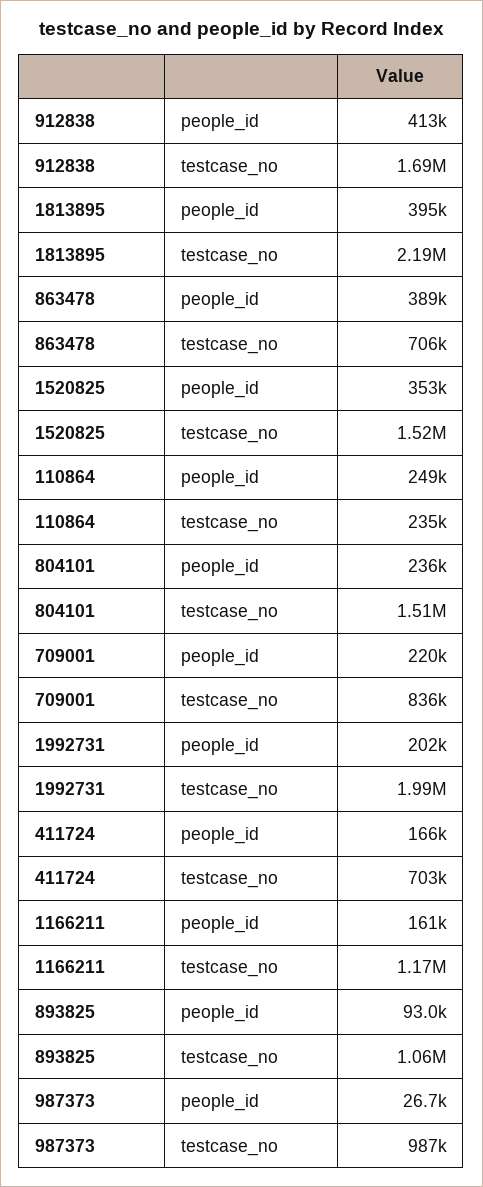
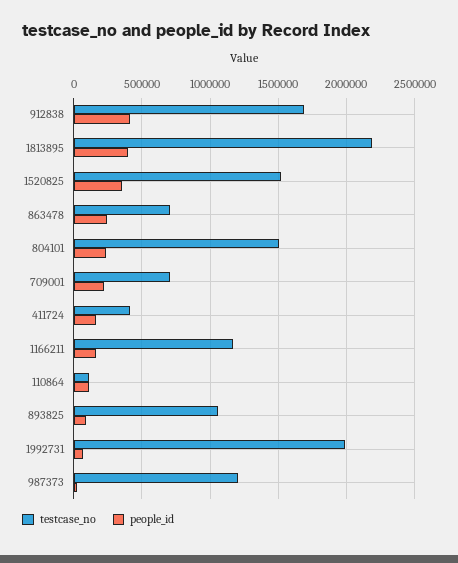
people_id, 863478: 389000 -> 250000
people_id, 110864: 249000 -> 100000
testcase_no, 110864: 235000 -> 100000
testcase_no, 709001: 836000 -> 700000
people_id, 1992731: 202000 -> 50000
testcase_no, 411724: 703000 -> 400000
testcase_no, 987373: 987000 -> 1200000

